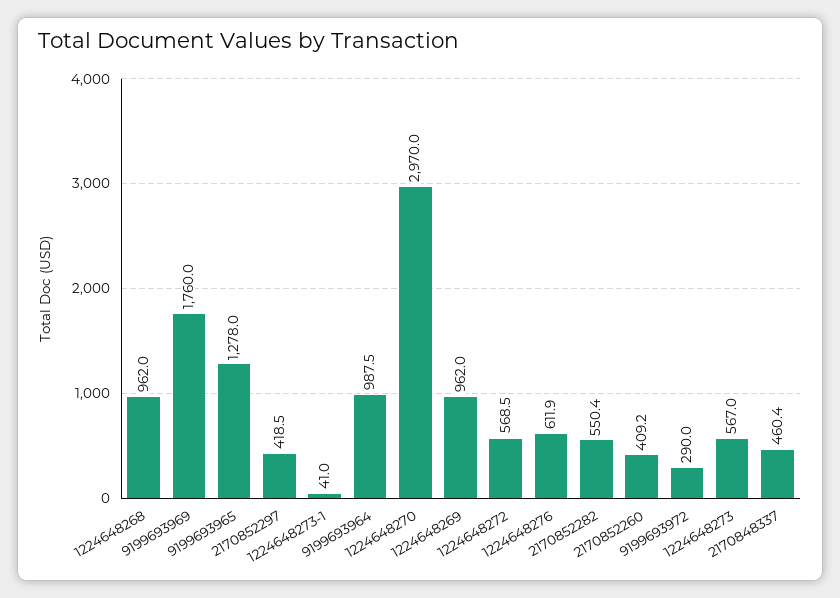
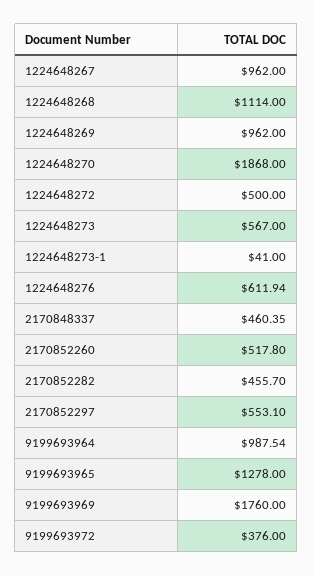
1224648268: 962 -> 1114
2170852297: 418.5 -> 553.1
1224648270: 2970 -> 1868
1224648272: 568.5 -> 500
2170852282: 550.4 -> 455.7
2170852260: 409.2 -> 517.8
9199693972: 290 -> 376
1224648267: none -> 962

